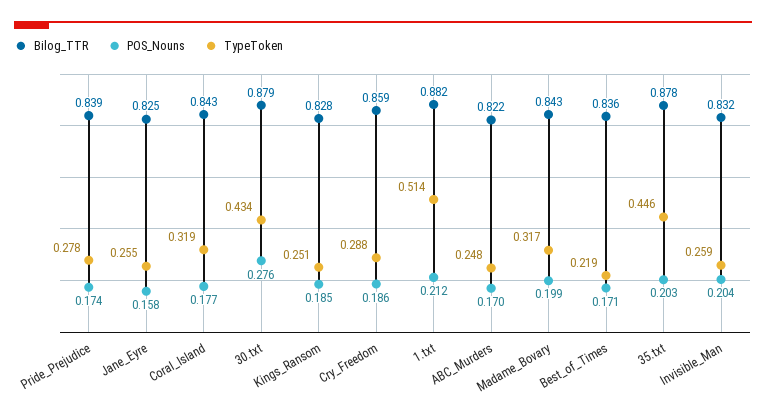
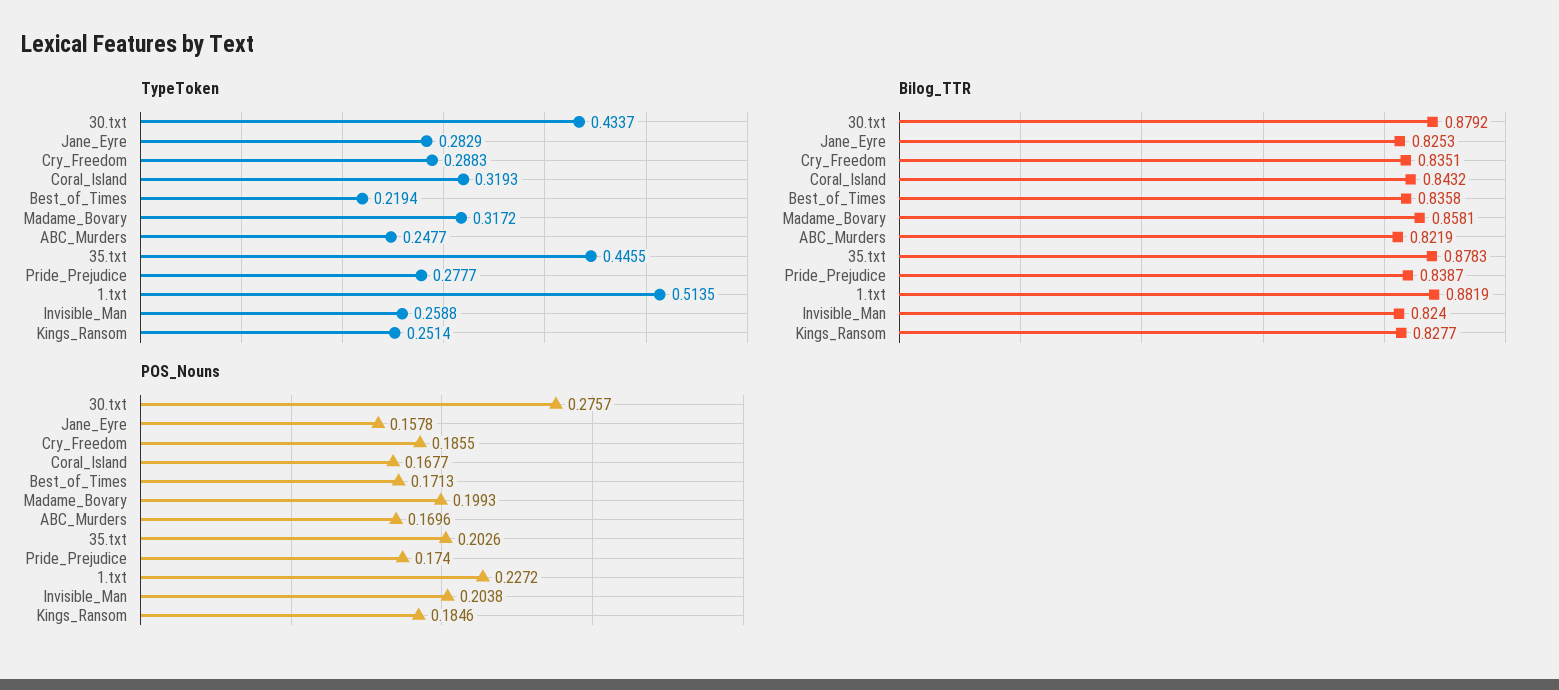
TypeToken, Jane_Eyre: 0.255 -> 0.2829
POS_Nouns, Coral_Island: 0.177 -> 0.1677
Bilog_TTR, Cry_Freedom: 0.859 -> 0.8351
POS_Nouns, 1.txt: 0.212 -> 0.2272
Bilog_TTR, Madame_Bovary: 0.843 -> 0.8581
Bilog_TTR, Invisible_Man: 0.832 -> 0.824

